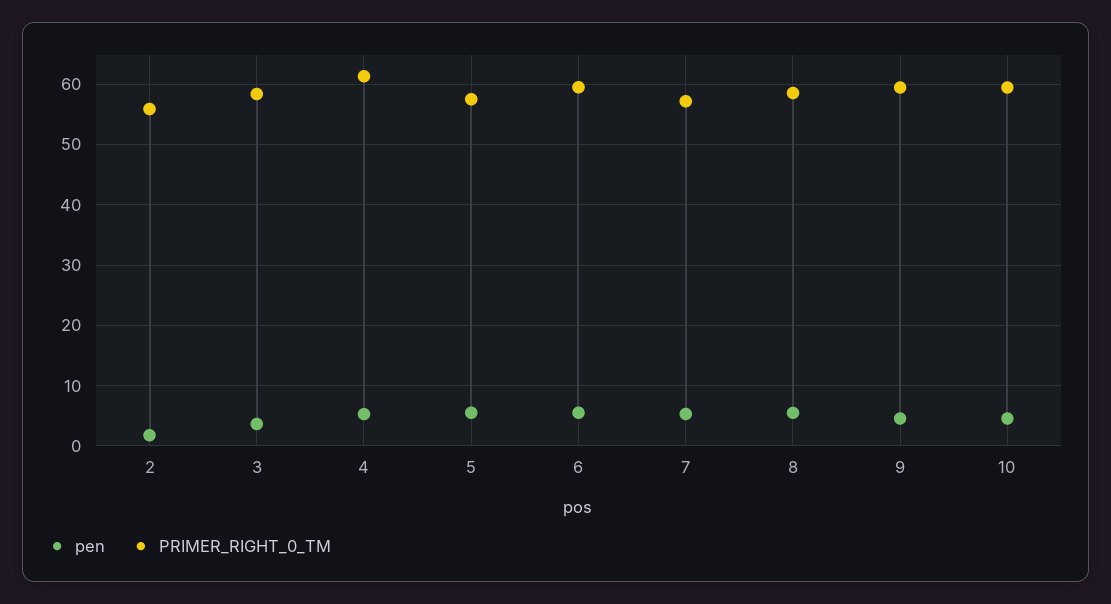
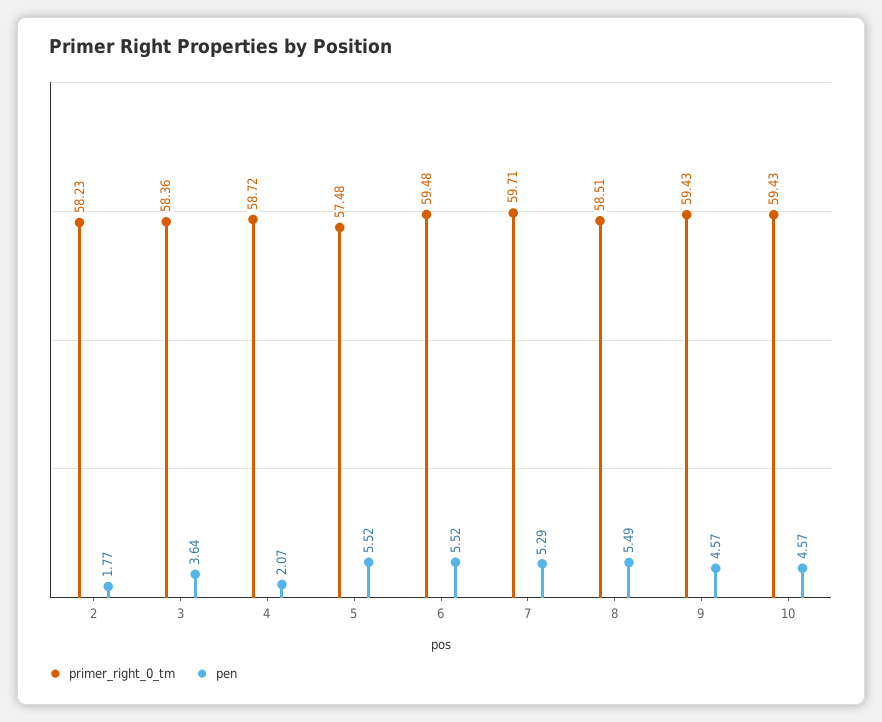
PRIMER_RIGHT_0_TM, 2: 56 -> 58.23
pen, 4: 5 -> 2.07
PRIMER_RIGHT_0_TM, 4: 61 -> 58.72
PRIMER_RIGHT_0_TM, 7: 57 -> 59.71

